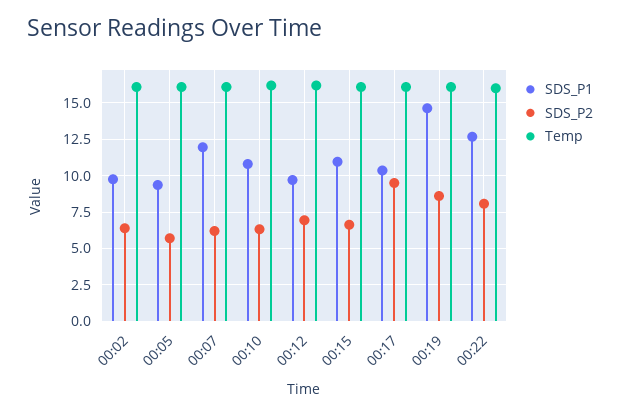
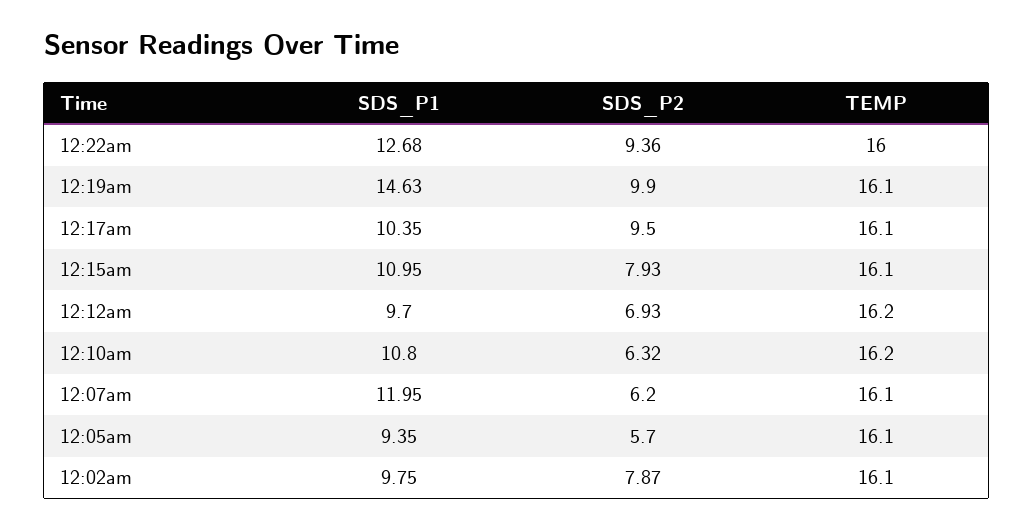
SDS_P2, 00:02: 6.5 -> 7.87
SDS_P2, 00:15: 6.5 -> 7.93
SDS_P2, 00:19: 8.5 -> 9.9
SDS_P2, 00:22: 8 -> 9.36

